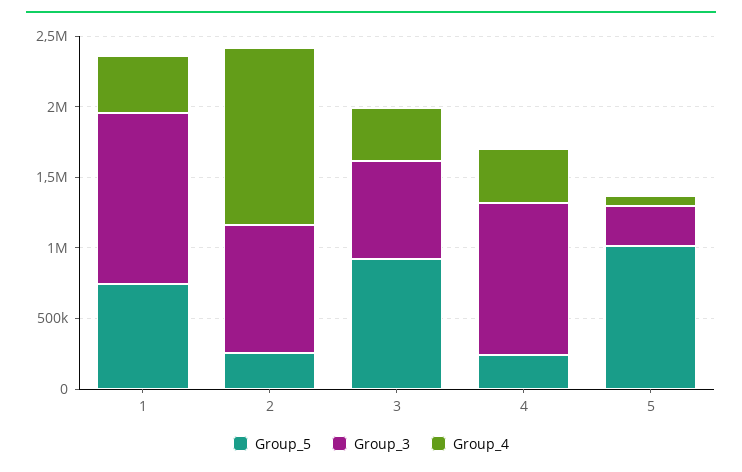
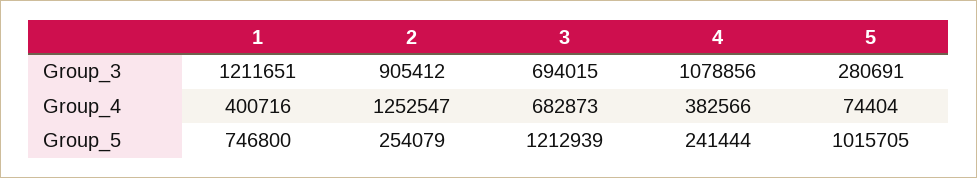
Group_5, 3: 900000 -> 1212939
Group_4, 3: 400000 -> 682873

